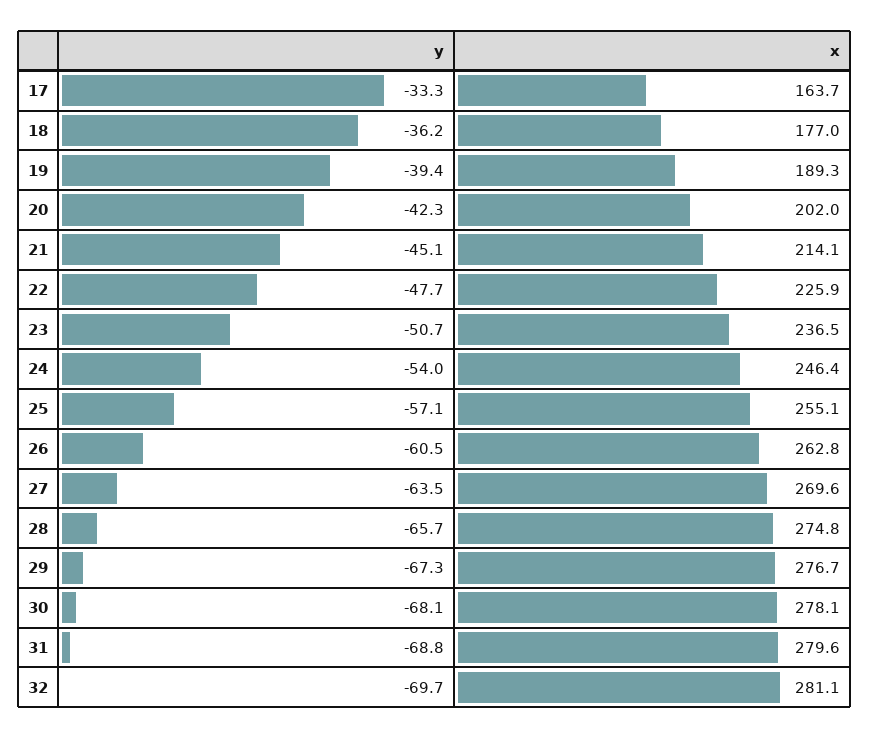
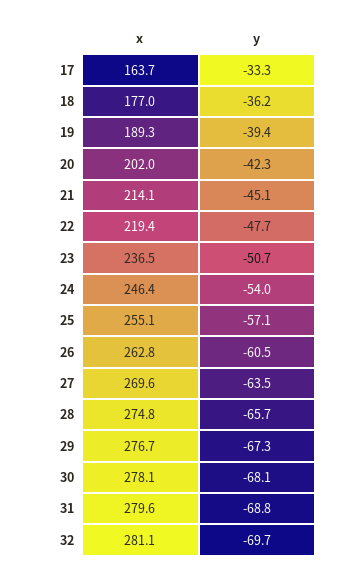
x, 22: 225.9 -> 219.4

